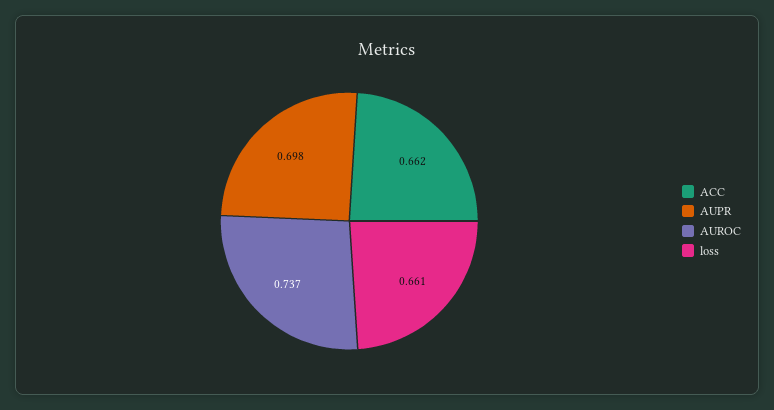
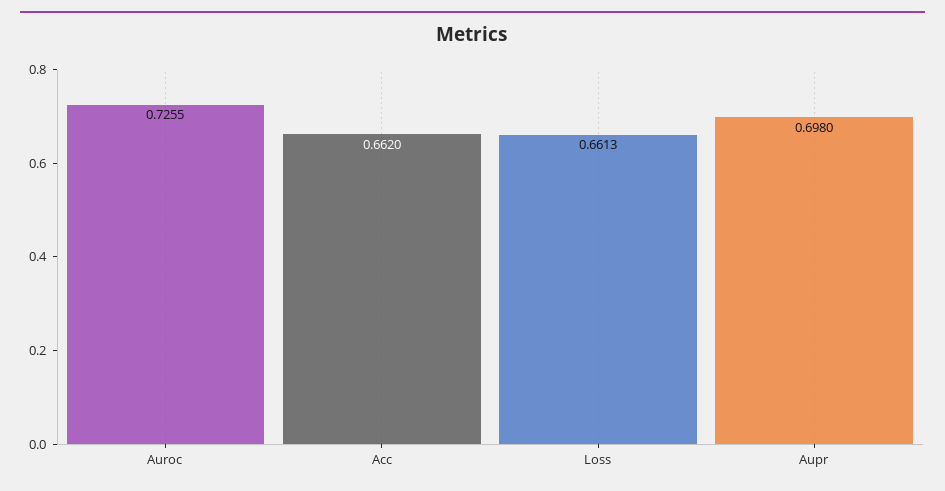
AUROC: 0.737 -> 0.7255

